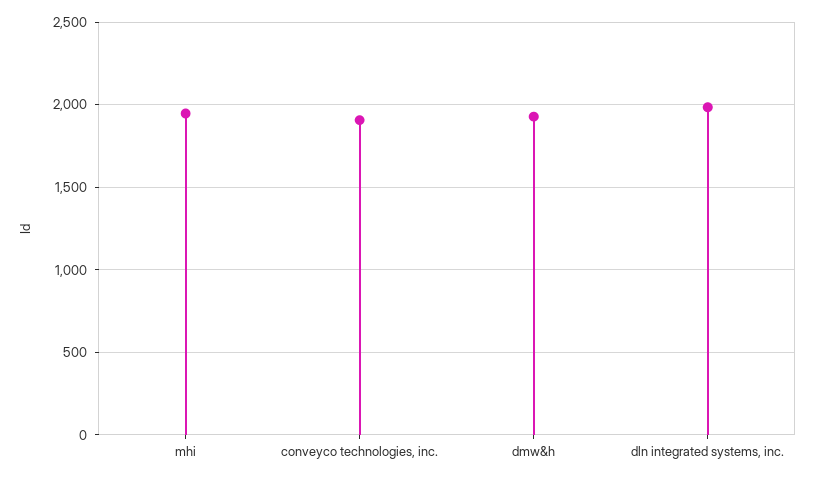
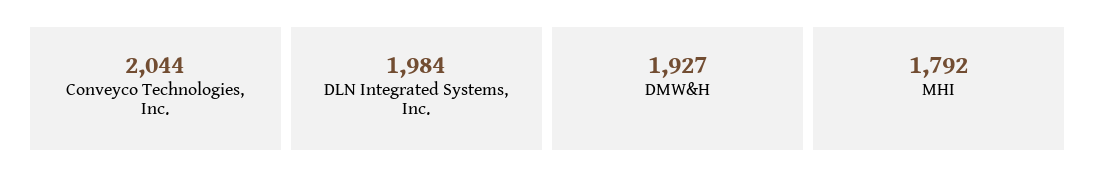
mhi: 1950 -> 1792
conveyco technologies, inc.: 1900 -> 2044

